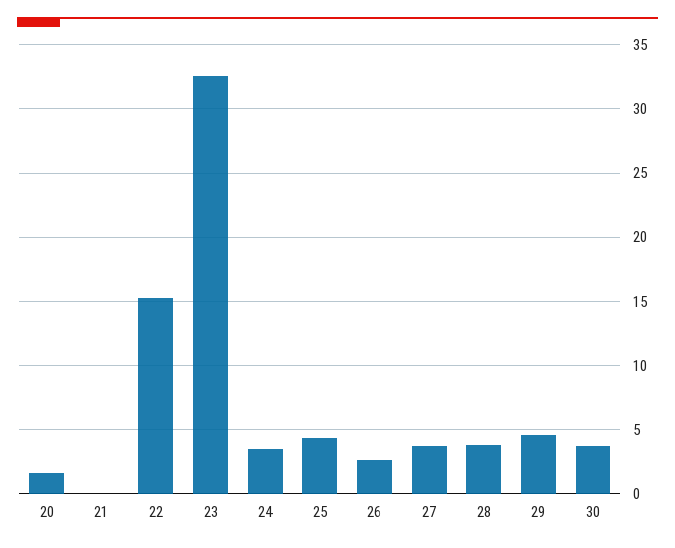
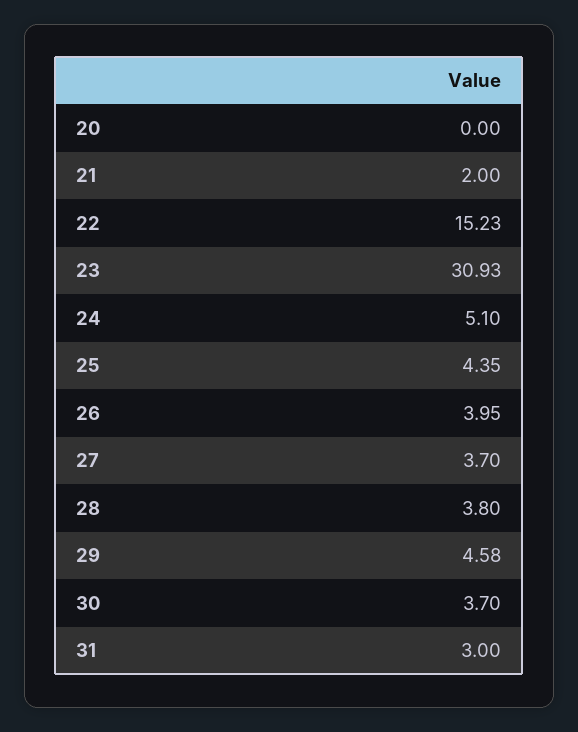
20: 1.5 -> 0
21: 0 -> 2
23: 32.5 -> 30.93
24: 3.5 -> 5.1
26: 2.5 -> 3.95
31: none -> 3

